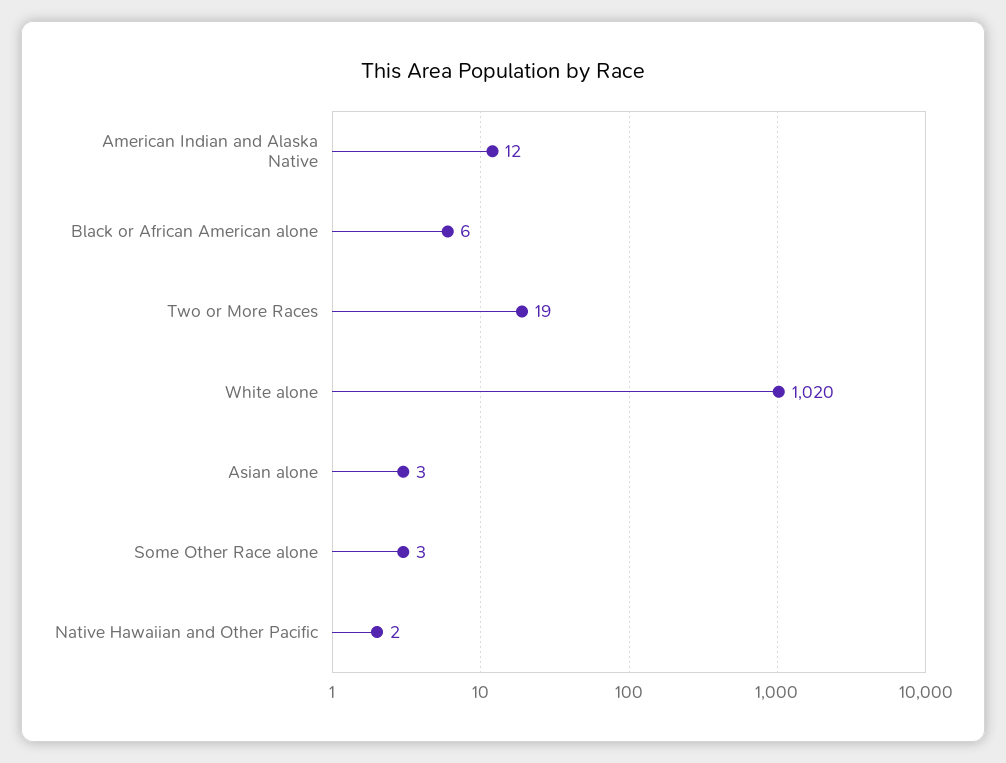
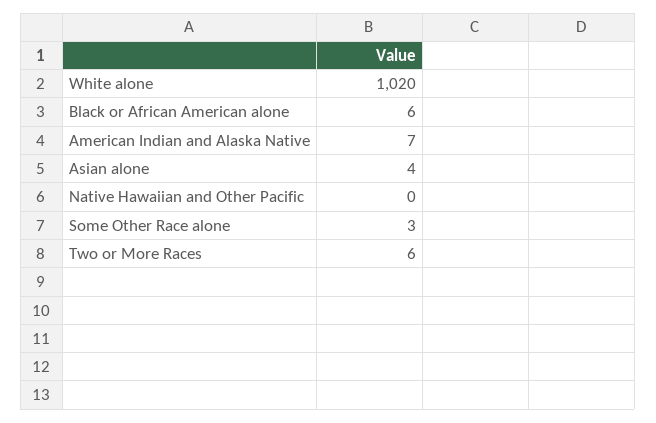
American Indian and Alaska Native: 12 -> 7
Two or More Races: 19 -> 6
Asian alone: 3 -> 4
Native Hawaiian and Other Pacific: 2 -> 0

